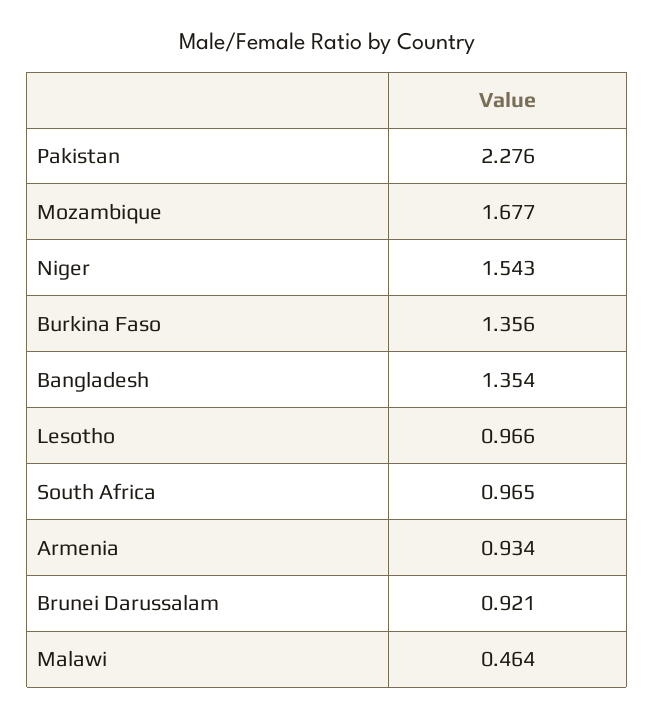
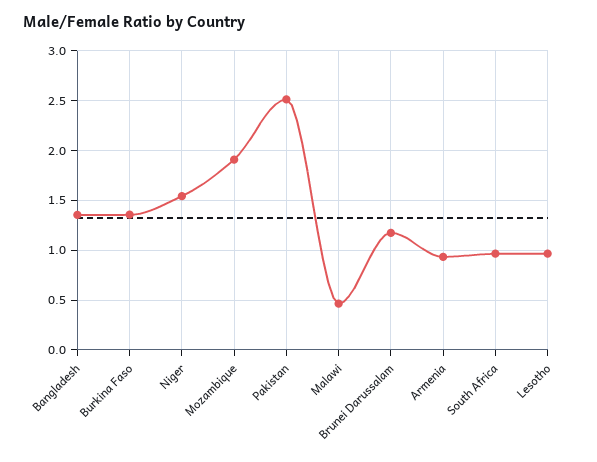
Pakistan: 2.276 -> 2.5
Mozambique: 1.677 -> 1.9
Brunei Darussalam: 0.921 -> 1.2

